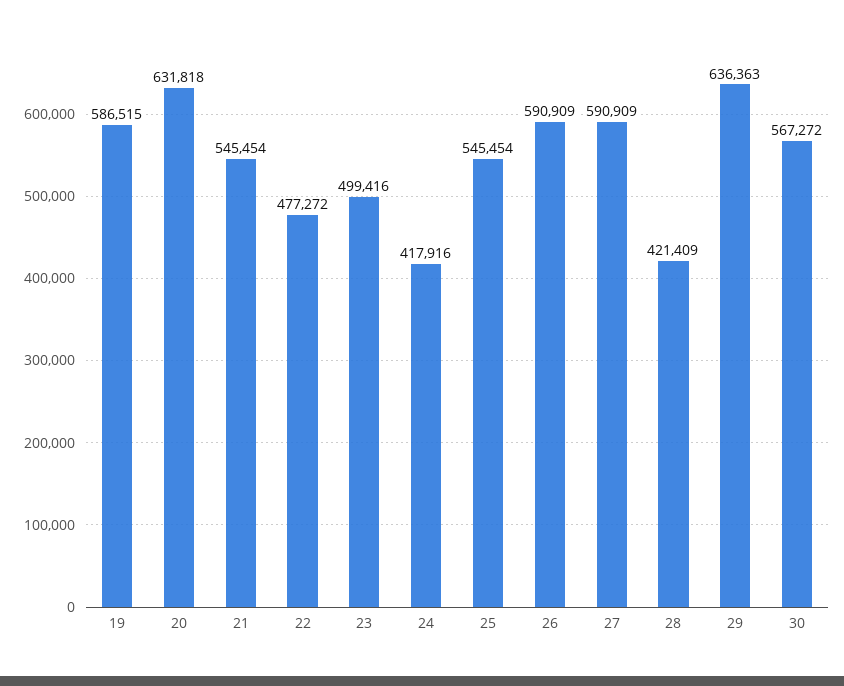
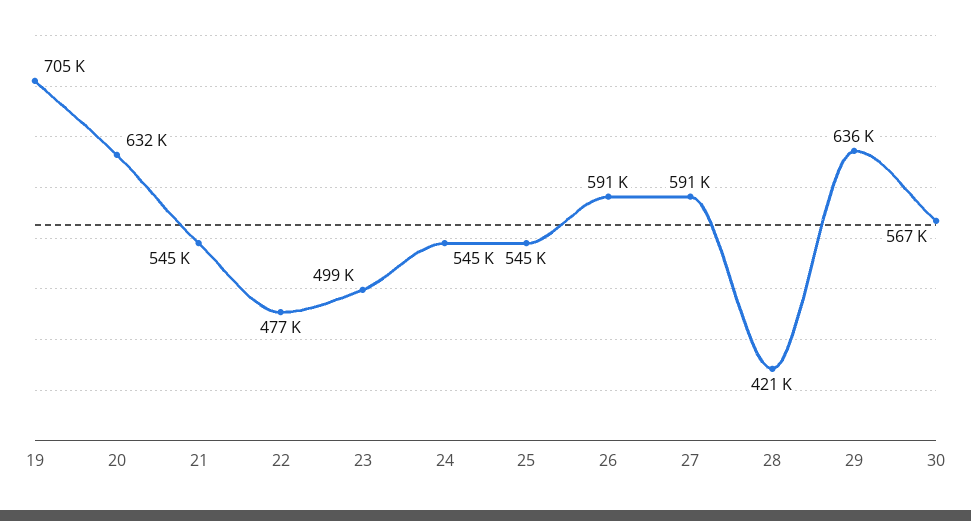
19: 586515 -> 705000
24: 417916 -> 545000

